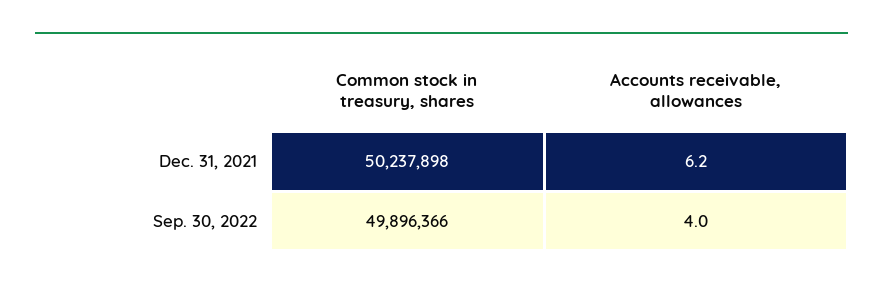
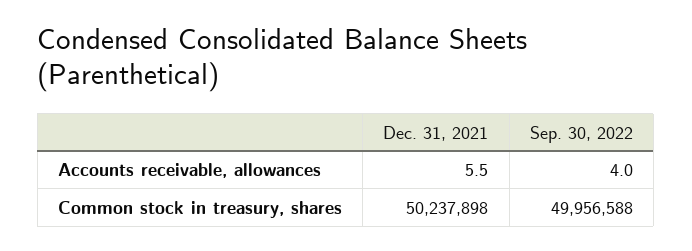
Accounts receivable, allowances, Dec. 31, 2021: 6.2 -> 5.5
Common stock in treasury, shares, Sep. 30, 2022: 49896366 -> 49956588

